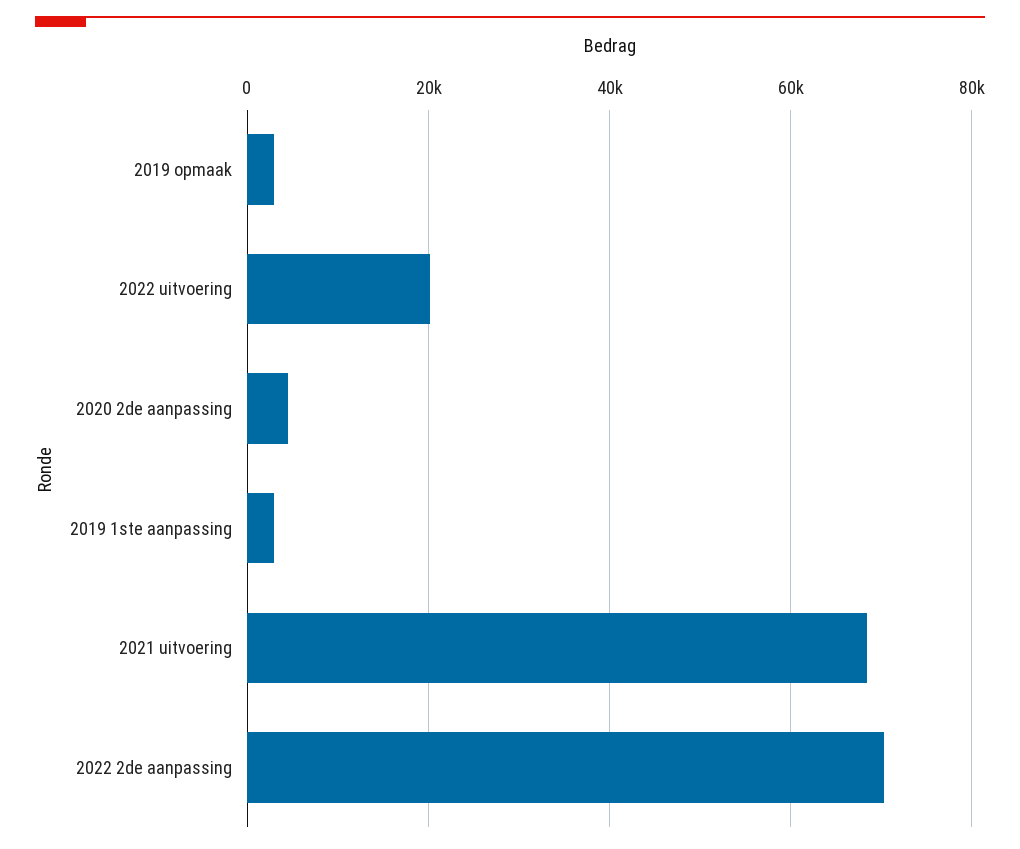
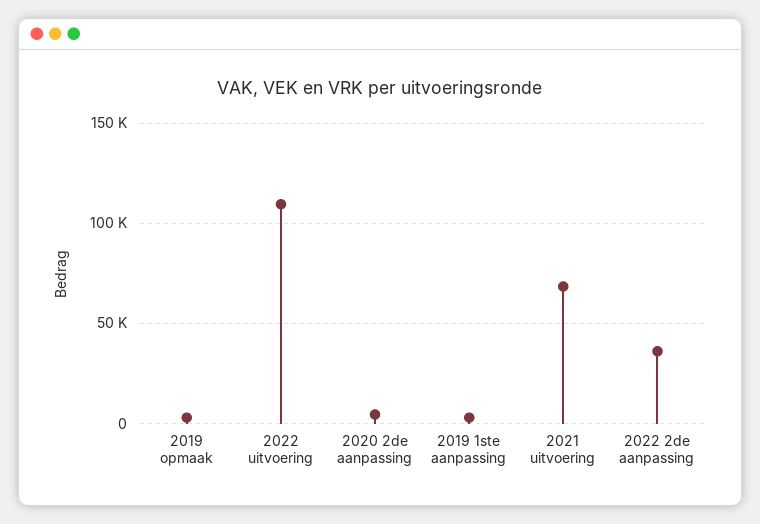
2022 uitvoering: 20000 -> 110000
2022 2de aanpassing: 70000 -> 35000

